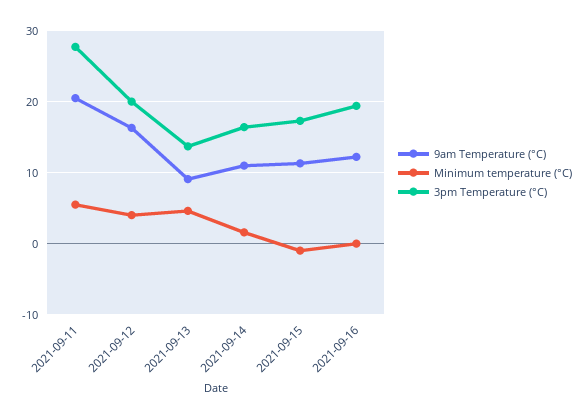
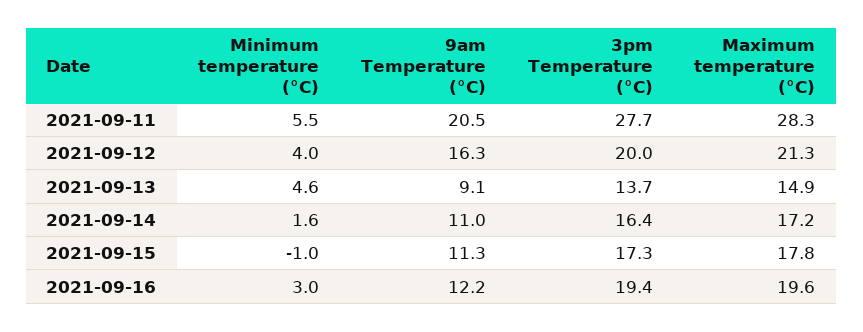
Minimum temperature (°C), 2021-09-16: 0 -> 3
Maximum temperature (°C), 2021-09-11: none -> 28.3
Maximum temperature (°C), 2021-09-12: none -> 21.3
Maximum temperature (°C), 2021-09-13: none -> 14.9
Maximum temperature (°C), 2021-09-14: none -> 17.2
Maximum temperature (°C), 2021-09-15: none -> 17.8
Maximum temperature (°C), 2021-09-16: none -> 19.6

